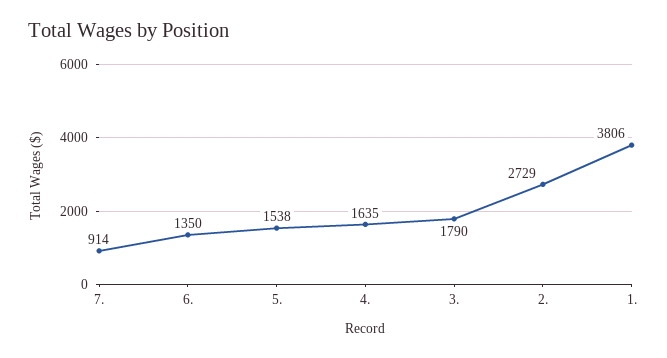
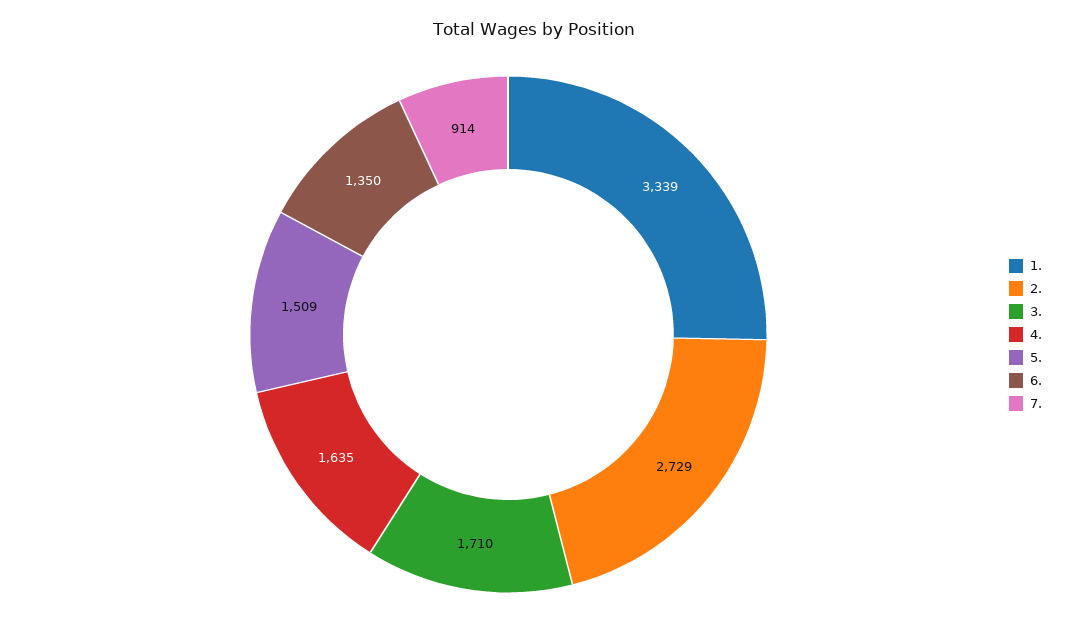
5.: 1538 -> 1509
3.: 1790 -> 1710
1.: 3806 -> 3339

